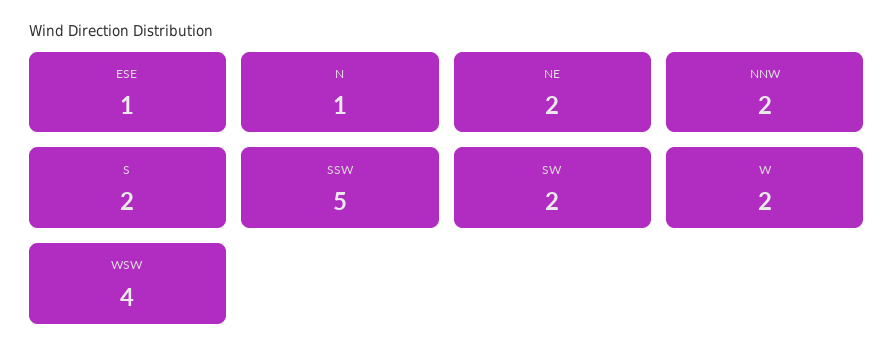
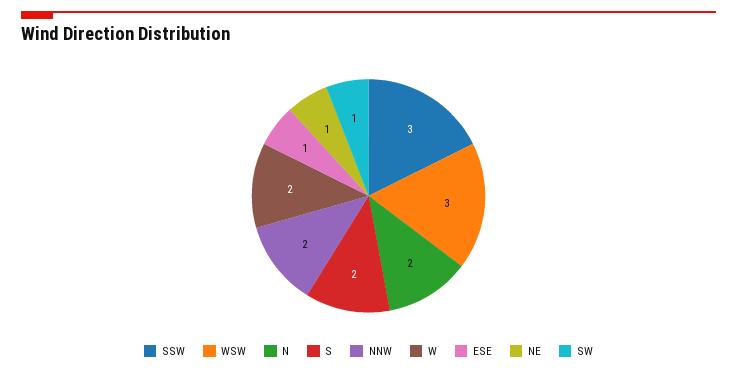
N: 1 -> 2
NE: 2 -> 1
SSW: 5 -> 3
SW: 2 -> 1
WSW: 4 -> 3

